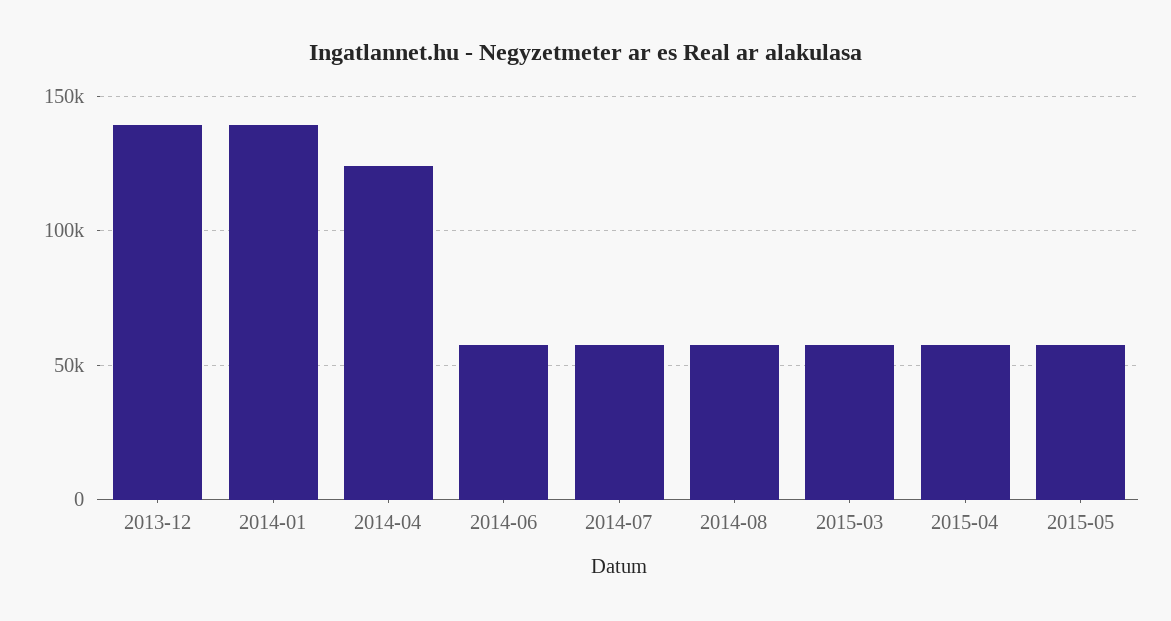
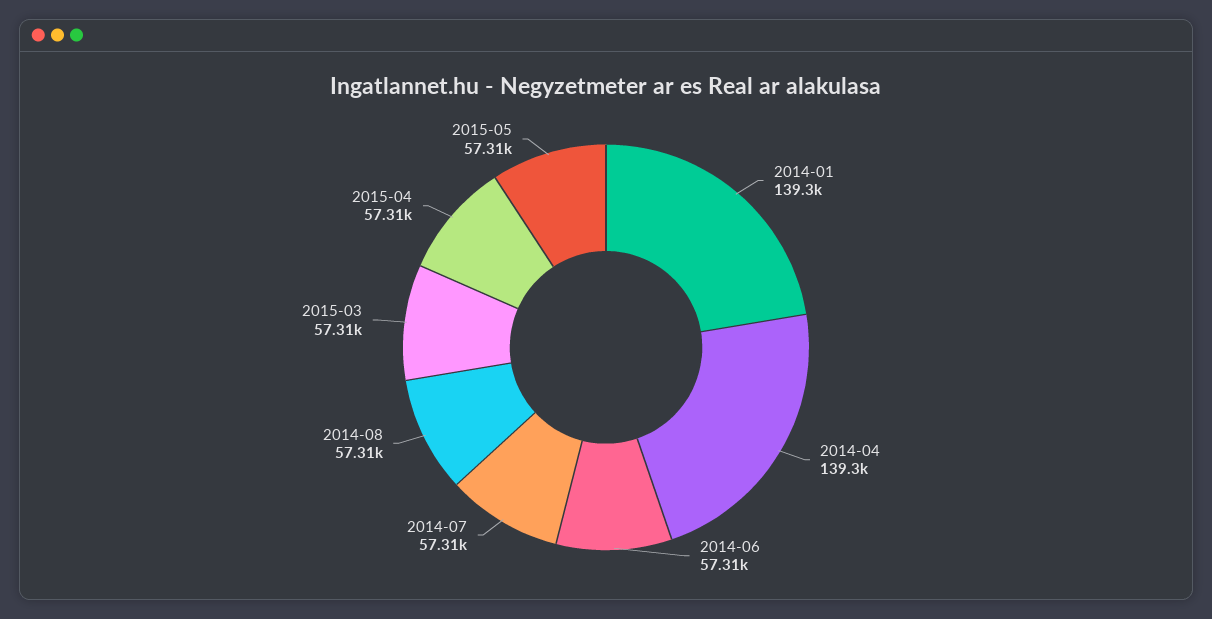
2013-12: 140000 -> none
2014-04: 125000 -> 139300

